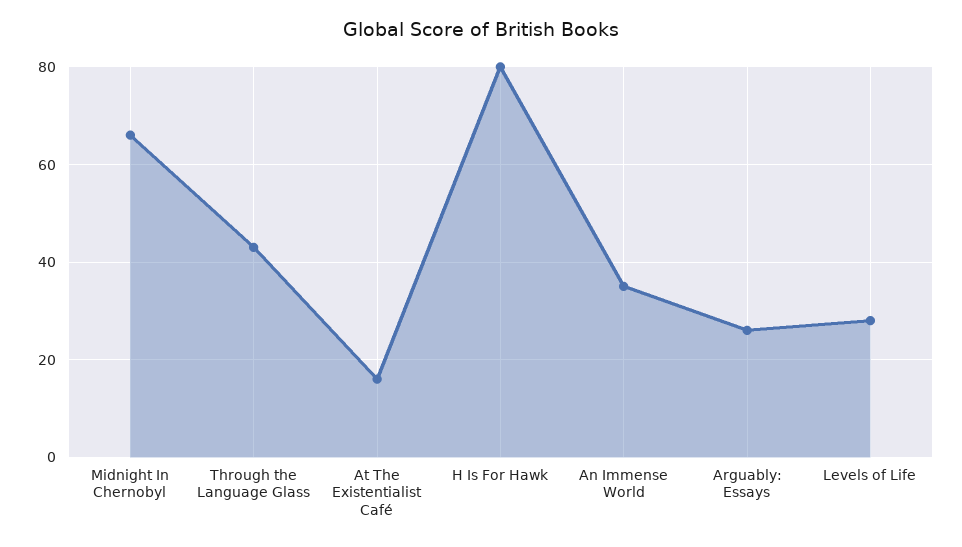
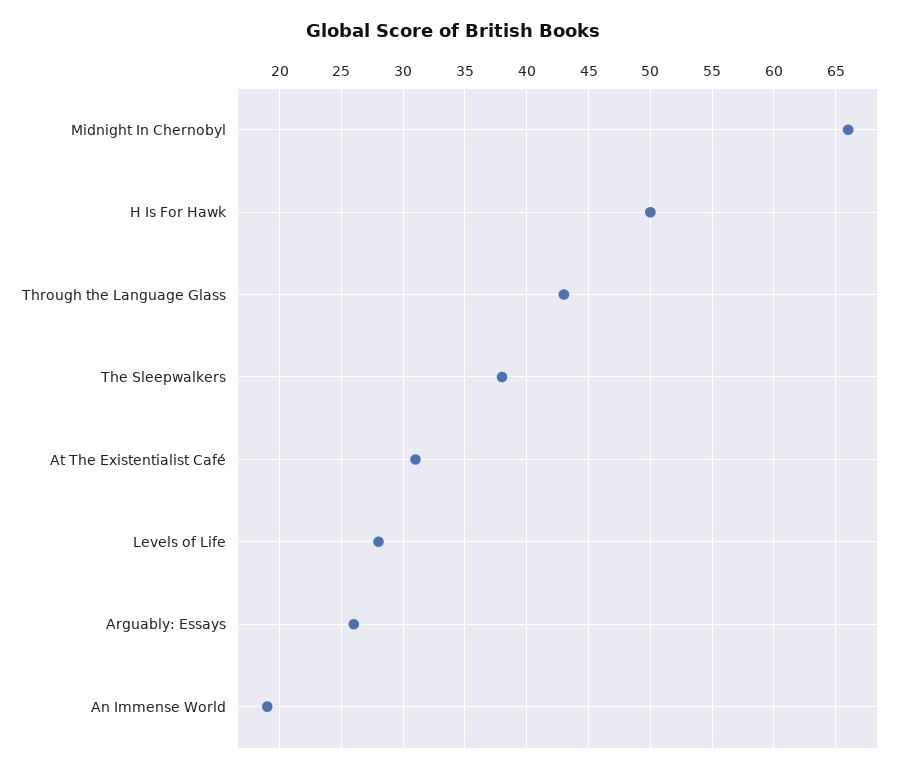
At The Existentialist Café: 15 -> 31
H Is For Hawk: 80 -> 50
An Immense World: 35 -> 19
The Sleepwalkers: none -> 38

